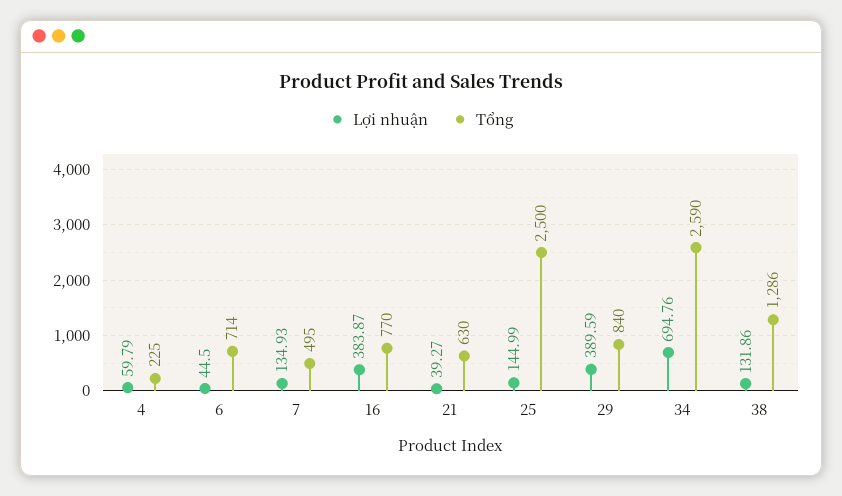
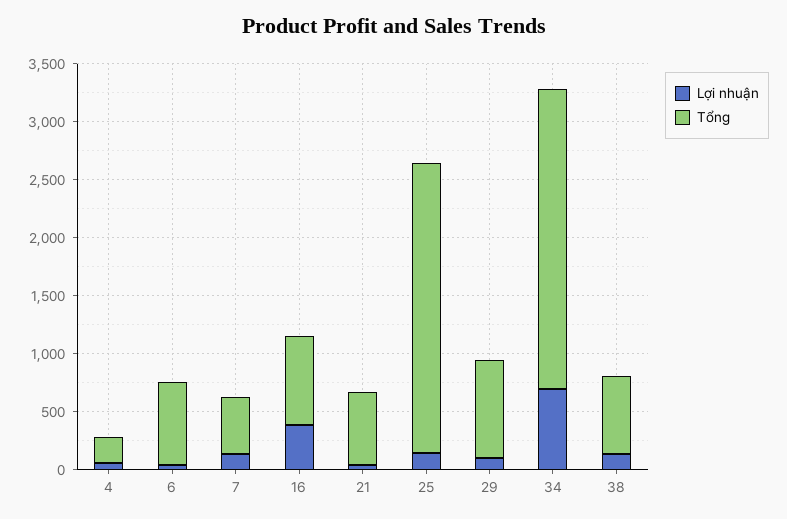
Lợi nhuận, 29: 389.59 -> 100
Tổng, 38: 1286 -> 700

